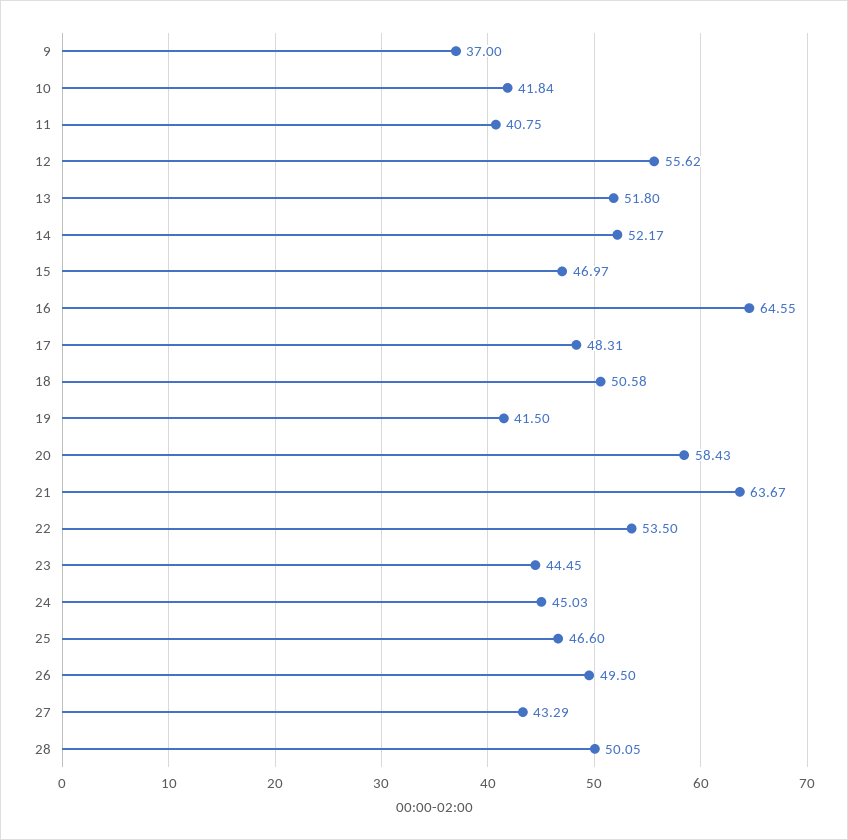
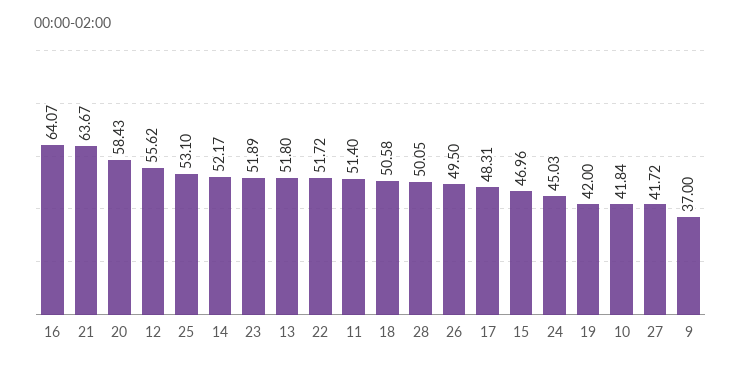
11: 40.75 -> 51.4
15: 46.97 -> 46.96
16: 64.55 -> 64.07
19: 41.5 -> 42
22: 53.5 -> 51.72
23: 44.45 -> 51.89
25: 46.6 -> 53.1
27: 43.29 -> 41.72

